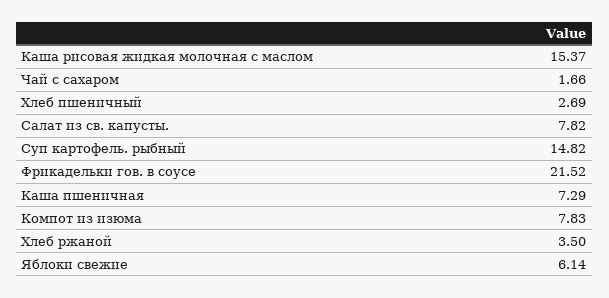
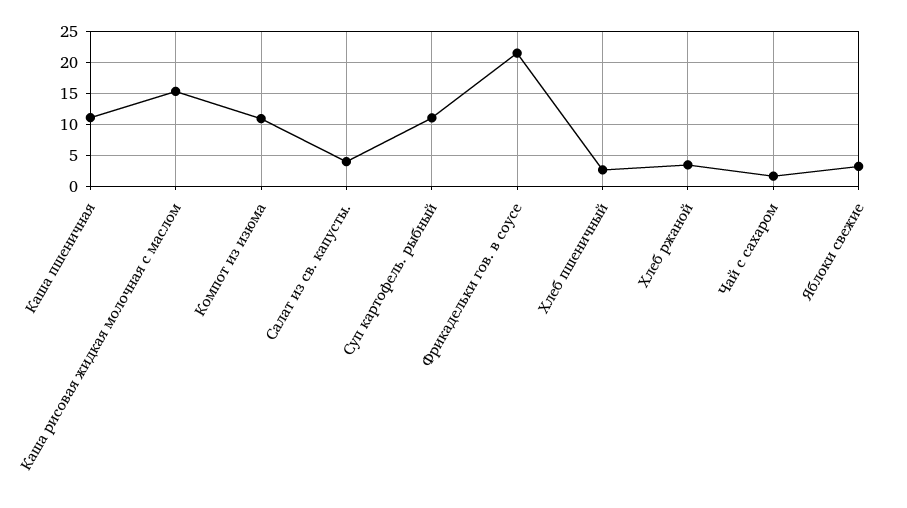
Салат из св. капусты.: 7.82 -> 4
Суп картофель. рыбный: 14.82 -> 11
Каша пшеничная: 7.29 -> 11
Компот из изюма: 7.83 -> 11
Яблоки свежие: 6.14 -> 3

